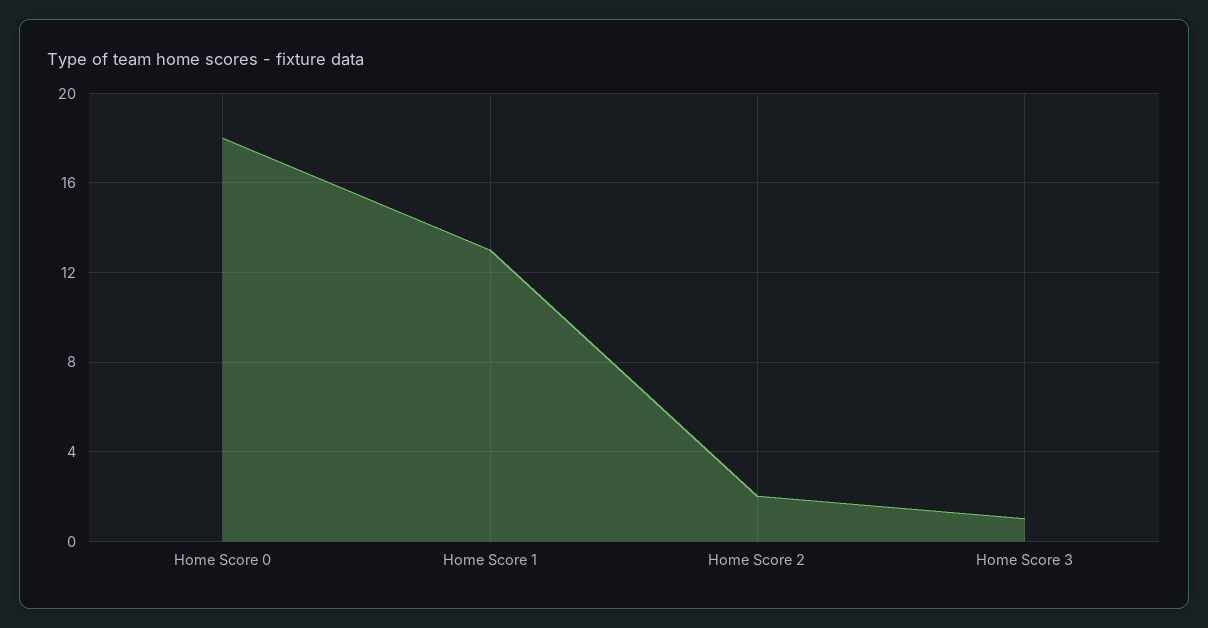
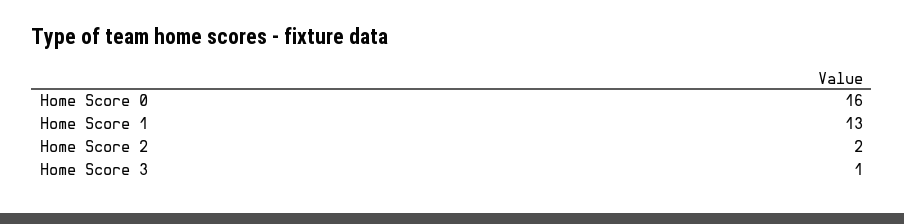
Home Score 0: 18 -> 16

